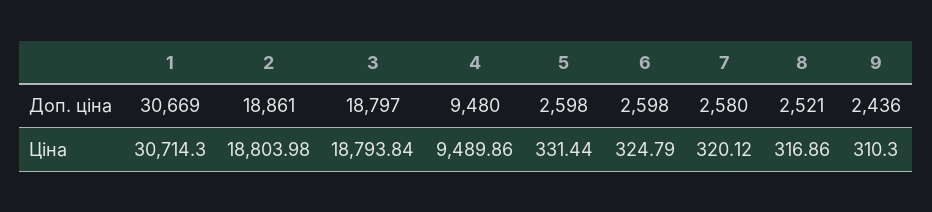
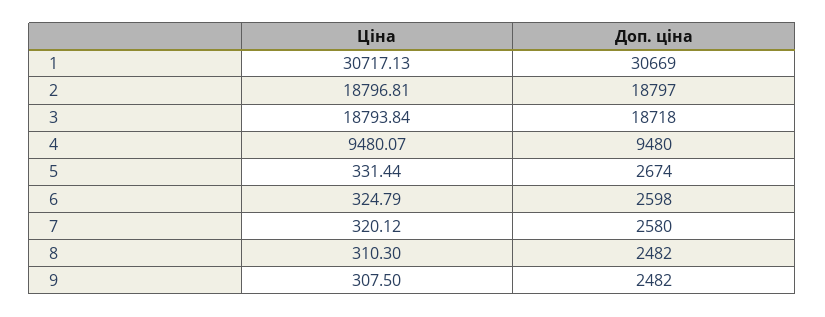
2, Доп. ціна: 18861 -> 18797
3, Доп. ціна: 18797 -> 18718
5, Доп. ціна: 2598 -> 2674
8, Доп. ціна: 2521 -> 2482
9, Доп. ціна: 2436 -> 2482
1, Ціна: 30714.3 -> 30717.13
2, Ціна: 18803.98 -> 18796.81
4, Ціна: 9489.86 -> 9480.07
8, Ціна: 316.86 -> 310.3
9, Ціна: 310.3 -> 307.5

